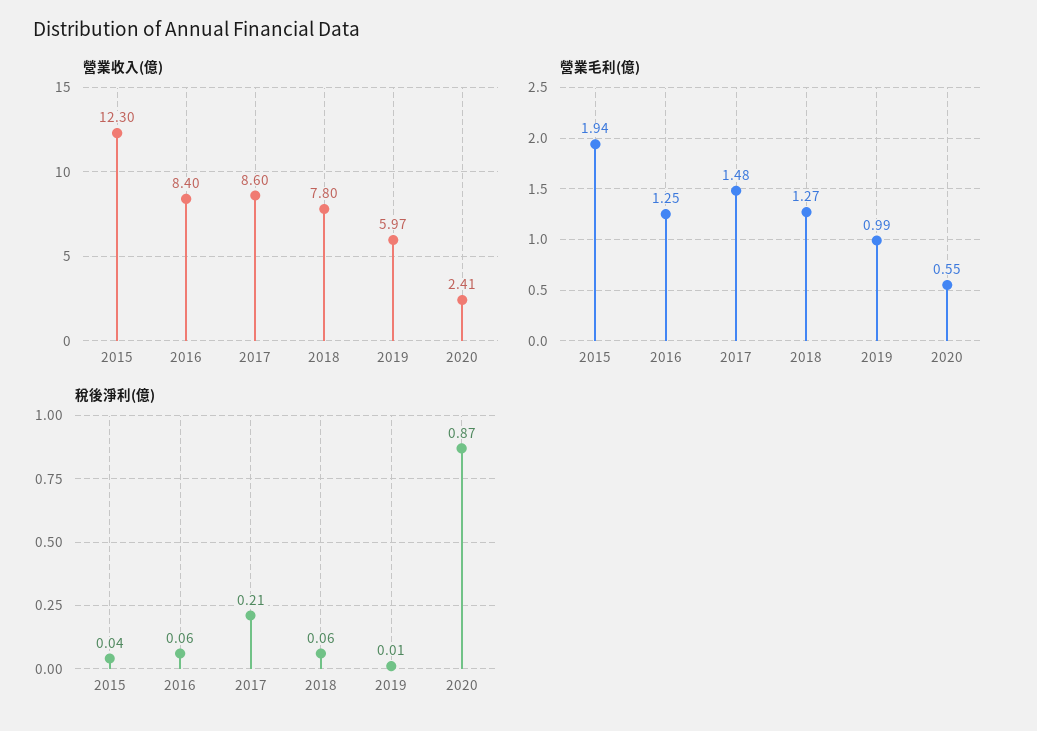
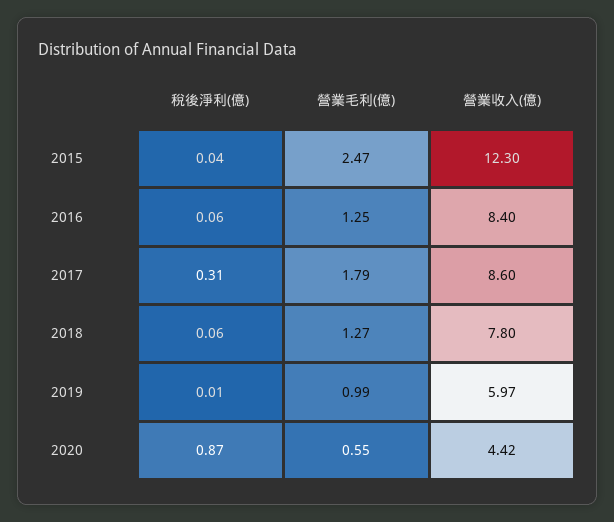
營業收入(億), 2020: 2.41 -> 4.42
營業毛利(億), 2015: 1.94 -> 2.47
營業毛利(億), 2017: 1.48 -> 1.79
稅後淨利(億), 2017: 0.21 -> 0.31

